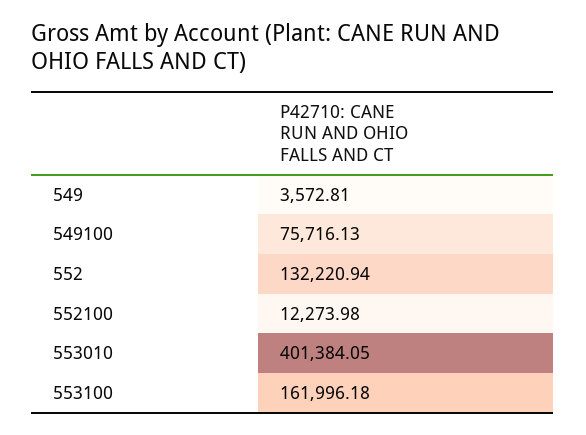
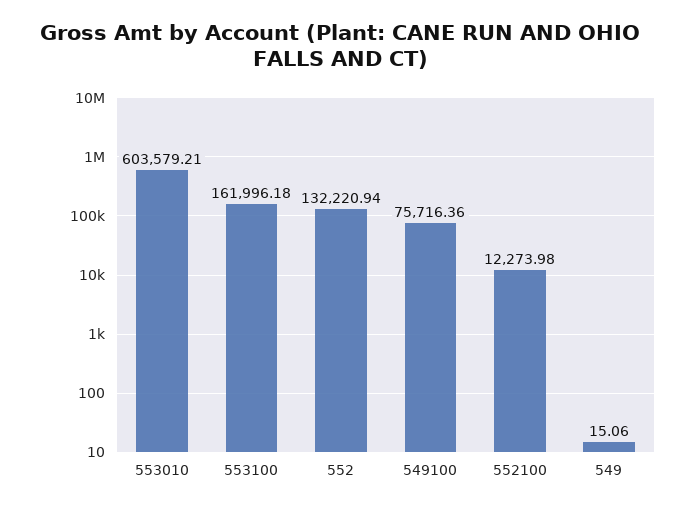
549: 3572.81 -> 15.06
549100: 75716.13 -> 75716.36
553010: 401384.05 -> 603579.21

